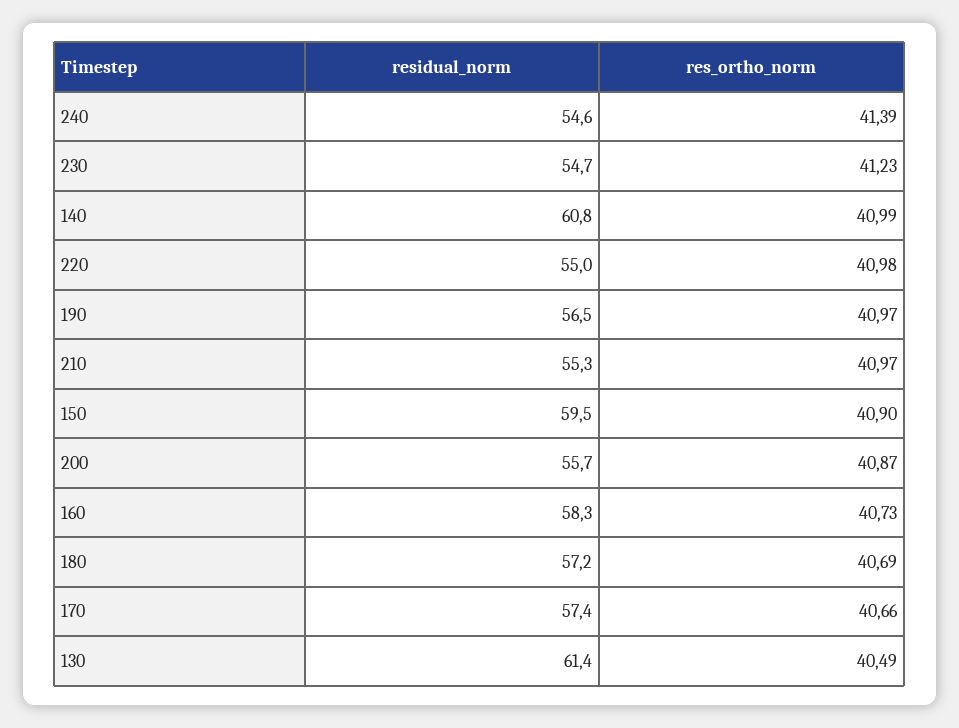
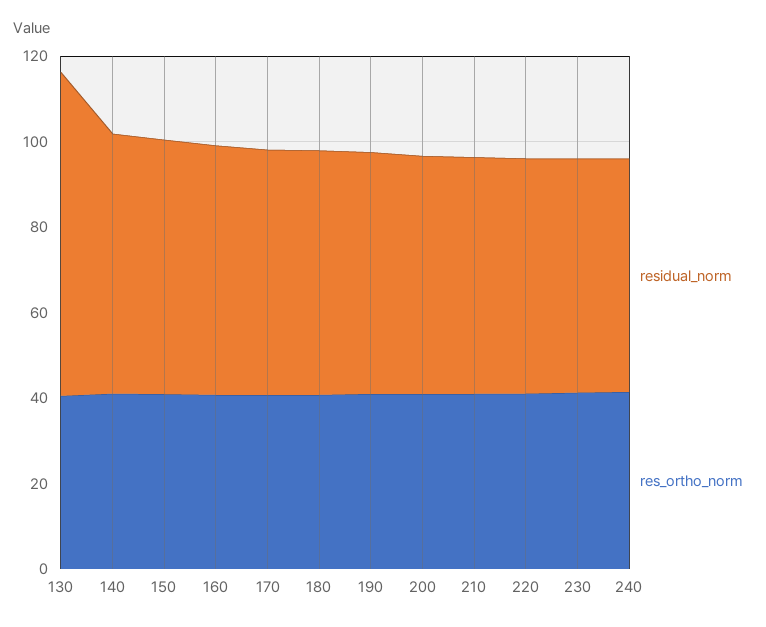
residual_norm, 130: 61.4 -> 75

